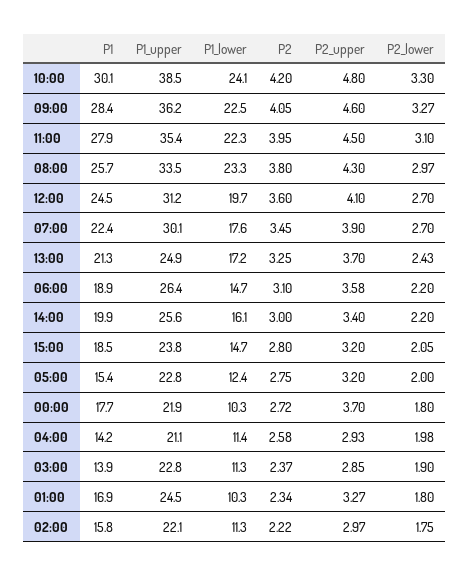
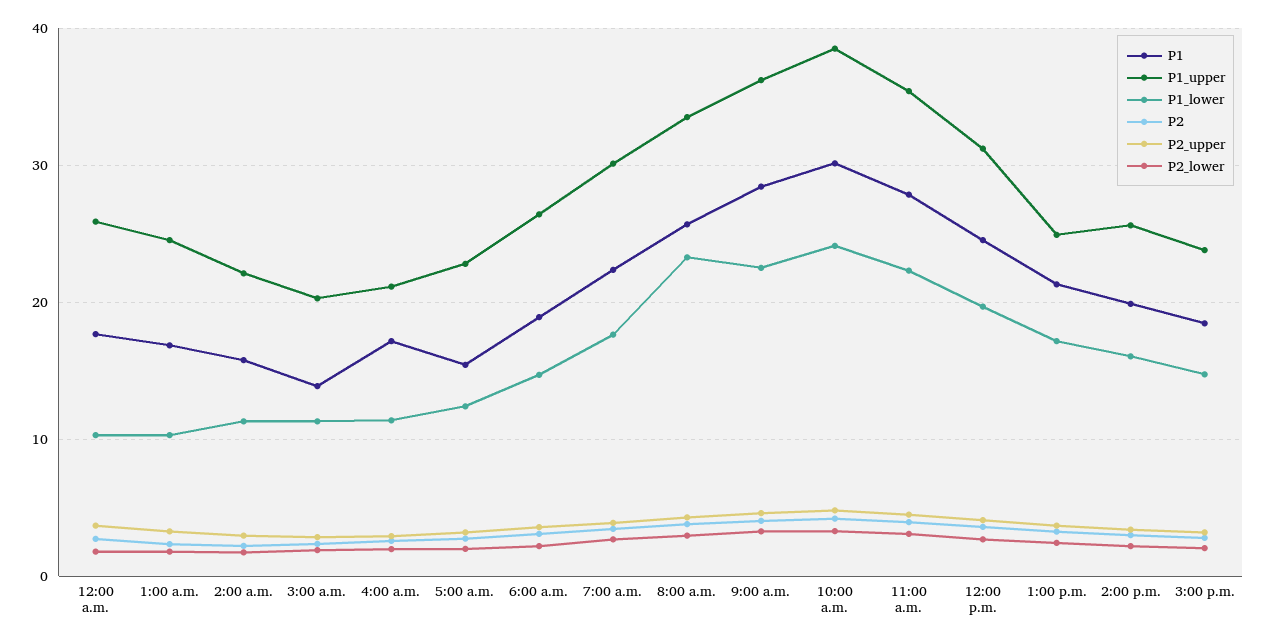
P1_upper, 00:00: 21.9 -> 26
P1, 04:00: 14.2 -> 17
P1_upper, 03:00: 22.8 -> 20

